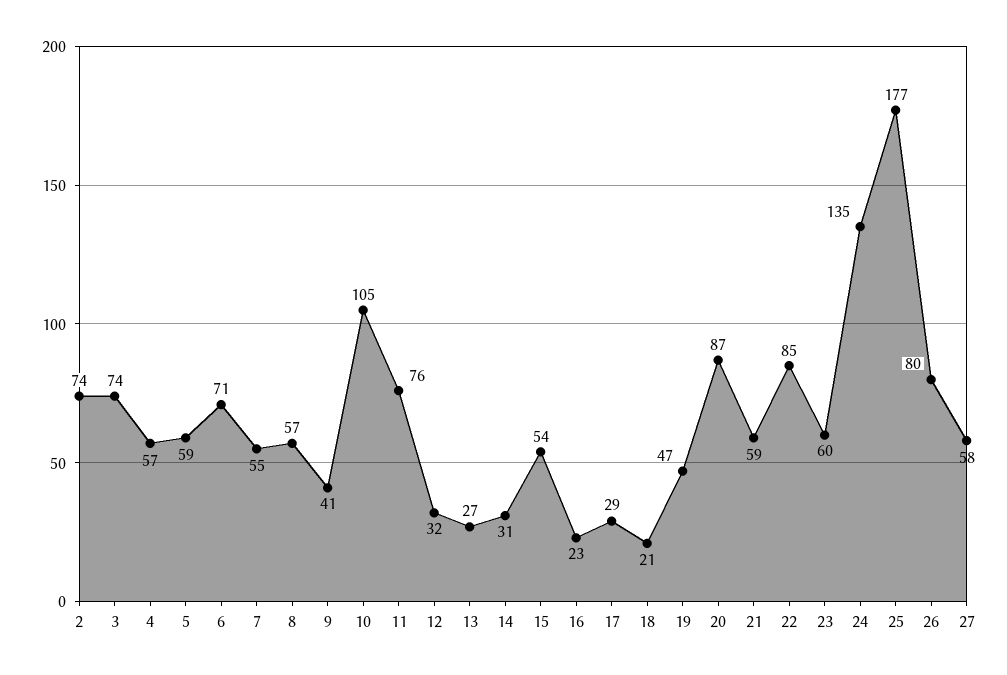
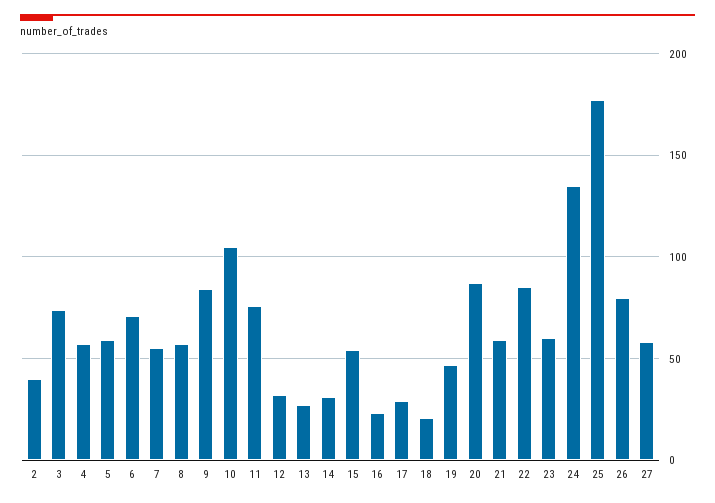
2: 74 -> 40
9: 41 -> 85

